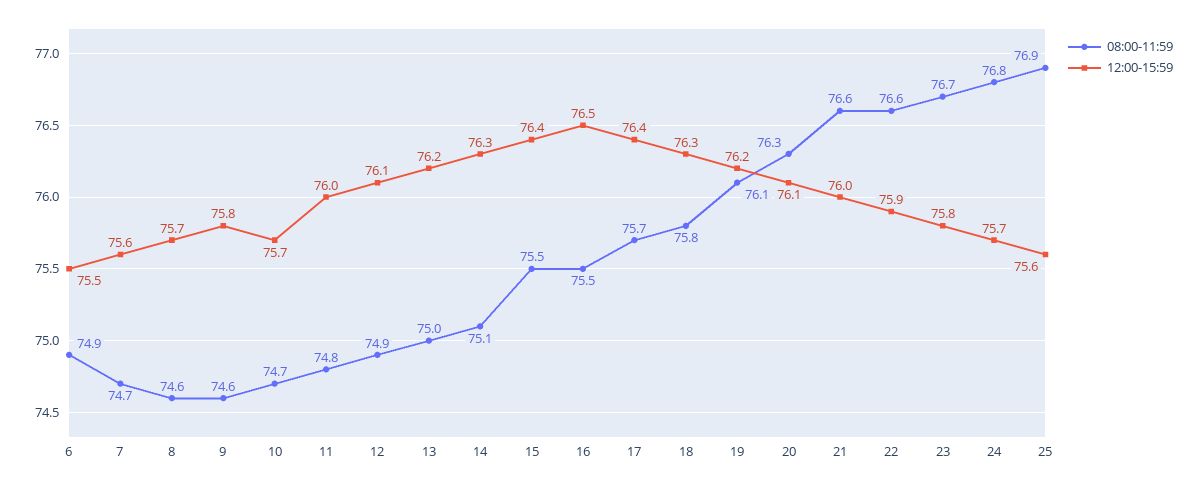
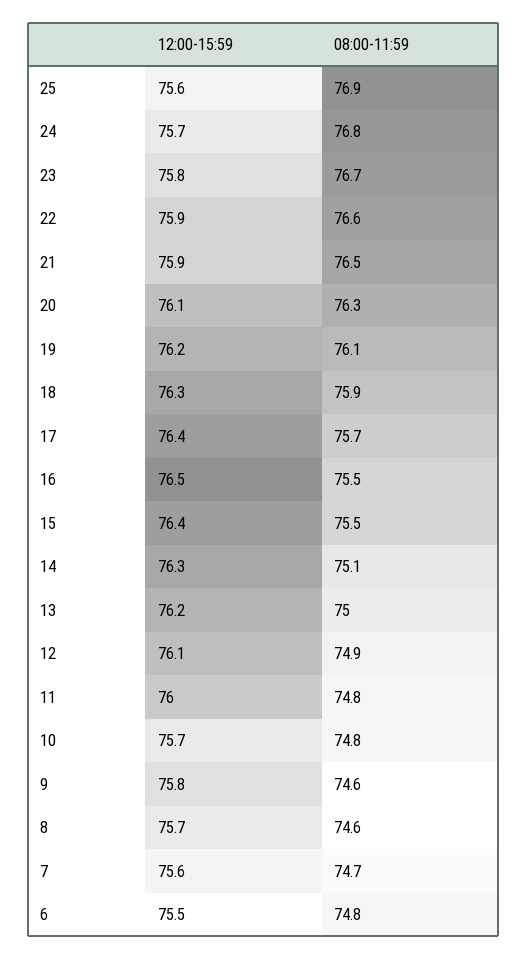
08:00-11:59, 6: 74.9 -> 74.8
08:00-11:59, 10: 74.7 -> 74.8
08:00-11:59, 18: 75.8 -> 75.9
08:00-11:59, 21: 76.6 -> 76.5
12:00-15:59, 21: 76 -> 75.9

